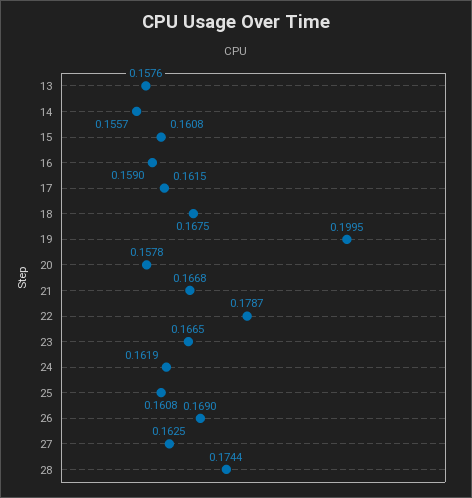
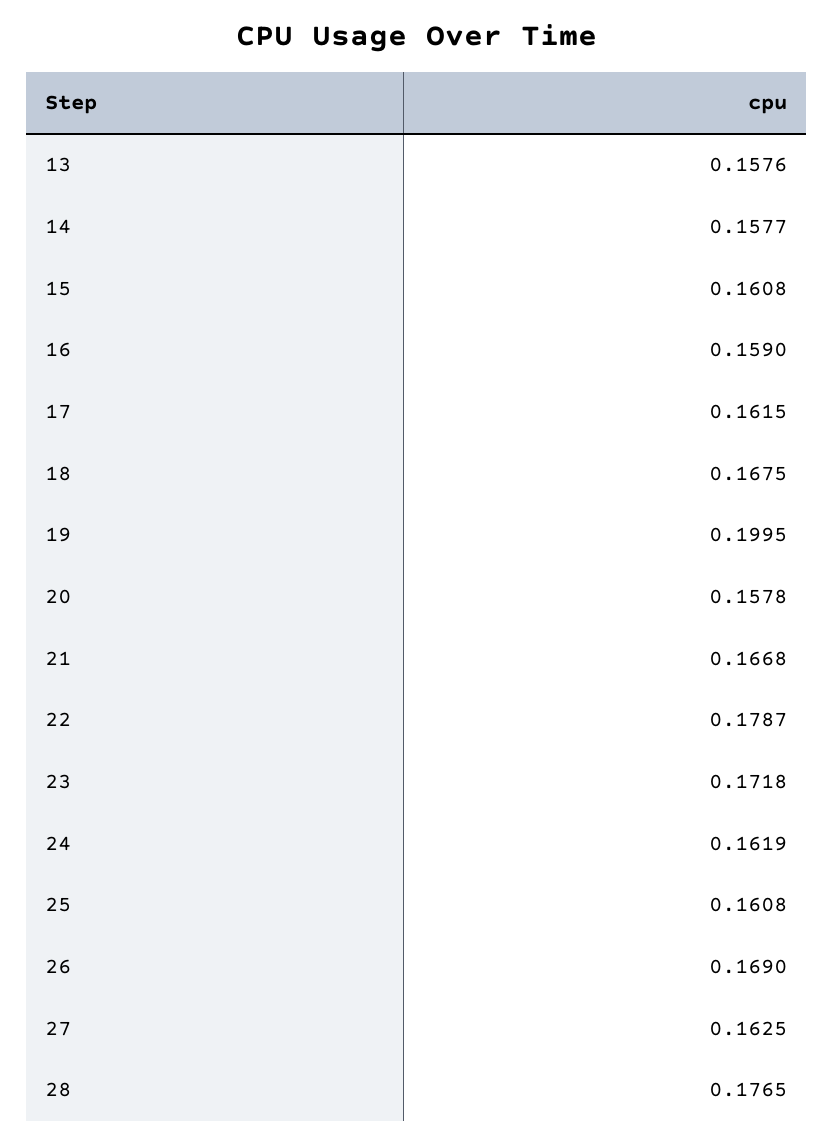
14: 0.1557 -> 0.1577
23: 0.1665 -> 0.1718
28: 0.1744 -> 0.1765

